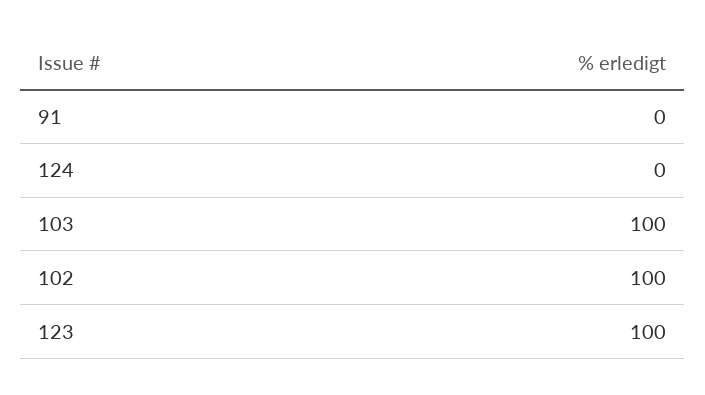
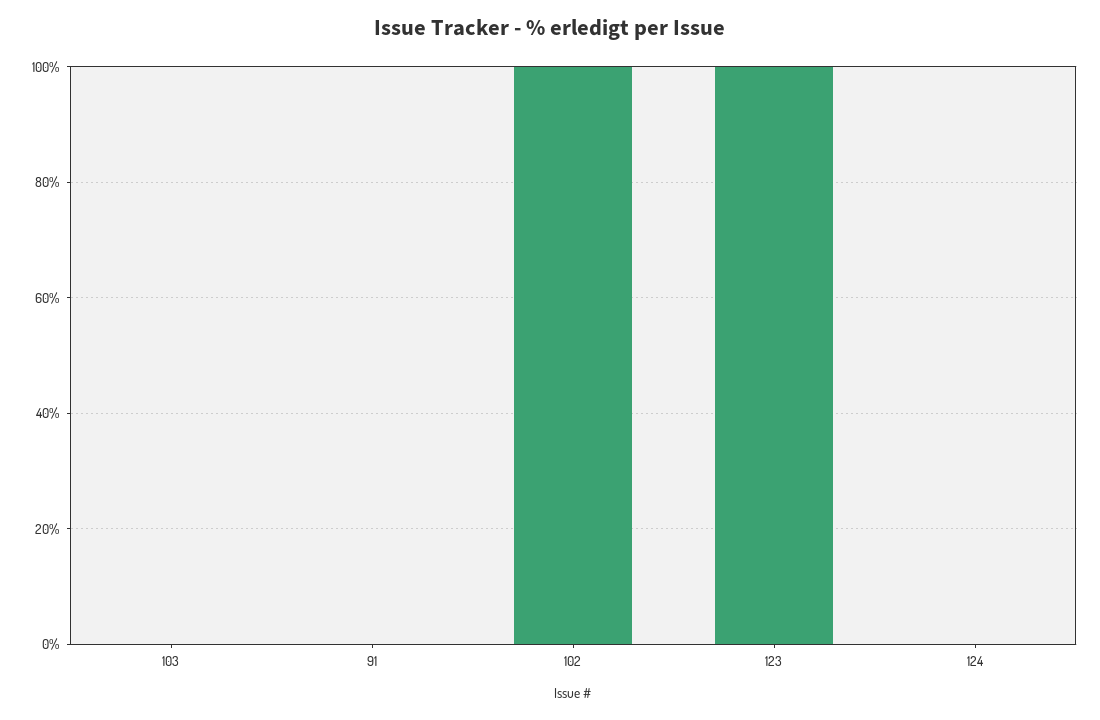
103: 100 -> 0

